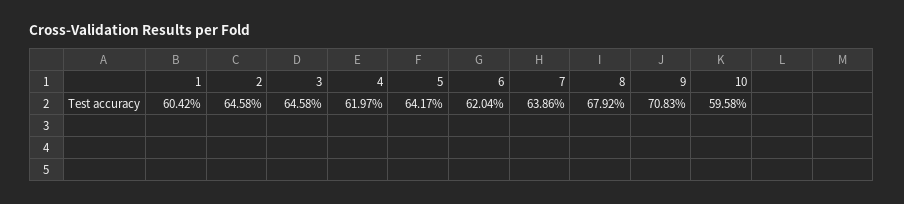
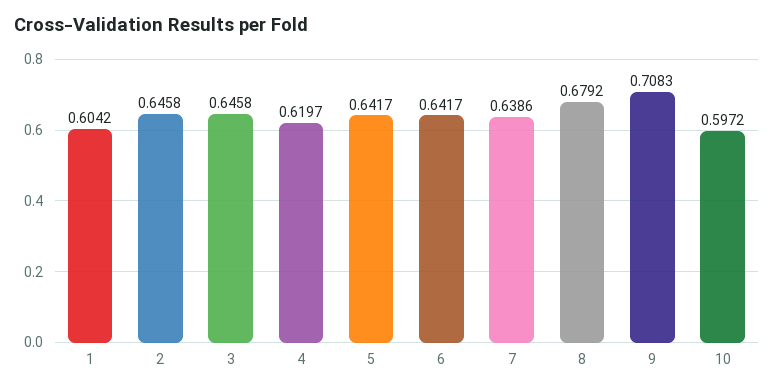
6: 0.6204 -> 0.6417
10: 0.5958 -> 0.5972

